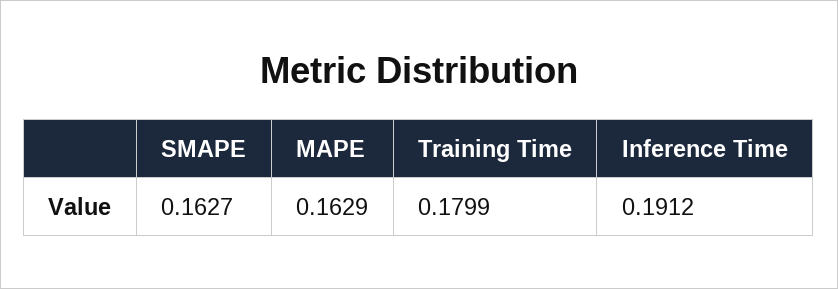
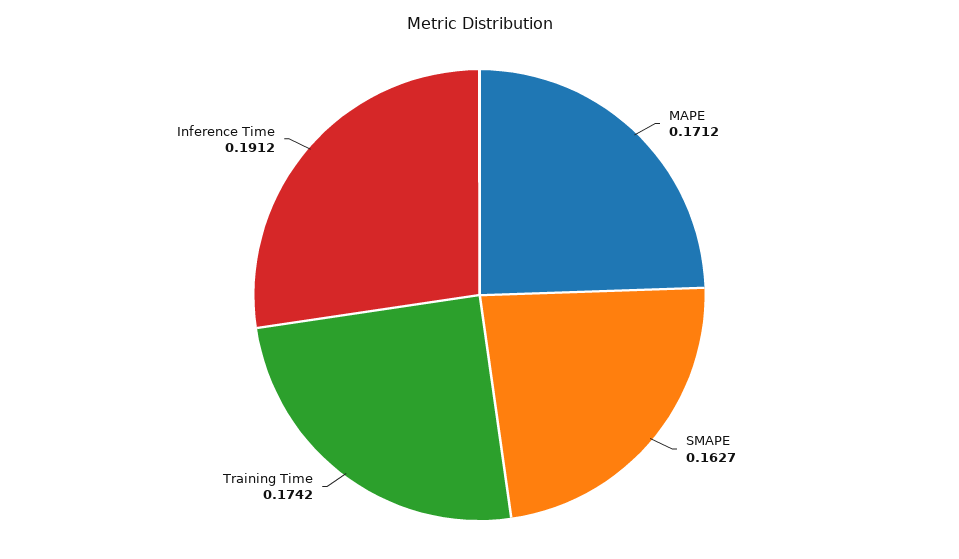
MAPE: 0.1629 -> 0.1712
Training Time: 0.1799 -> 0.1742

